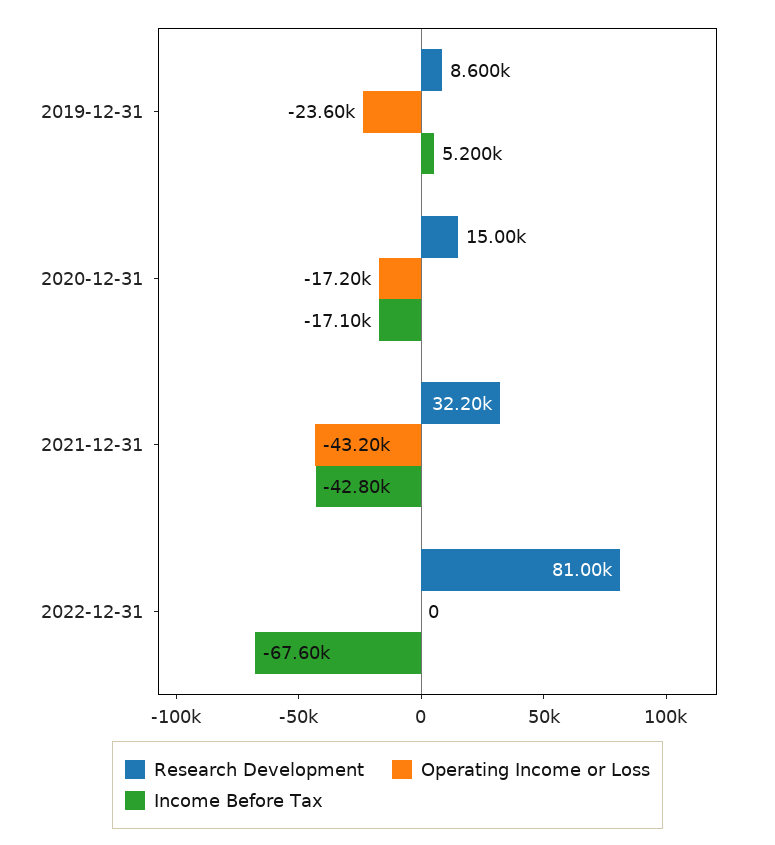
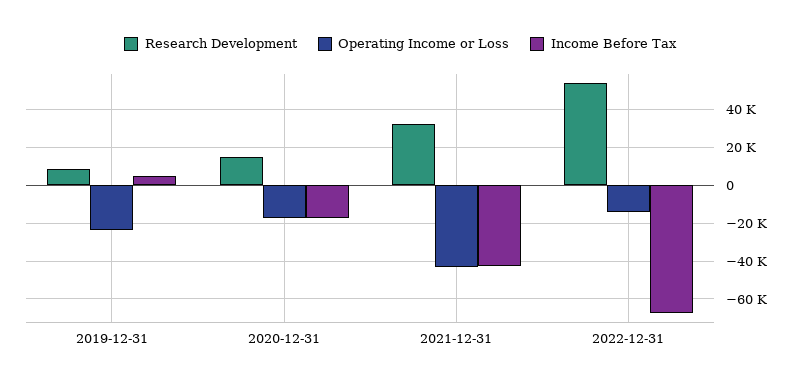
Research Development, 2022-12-31: 81000 -> 55000
Operating Income or Loss, 2022-12-31: 0 -> -15000

